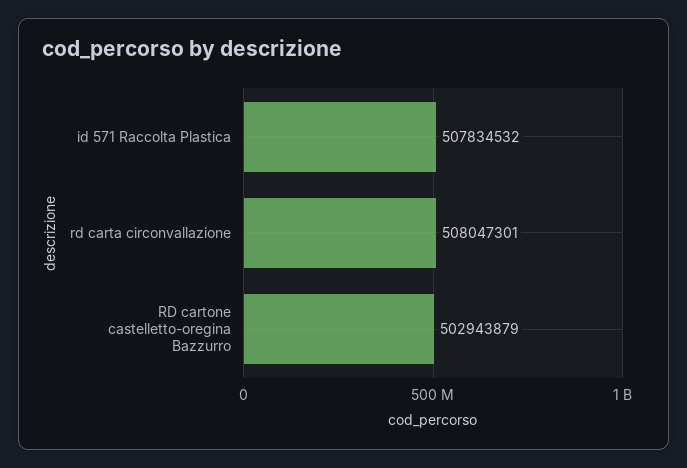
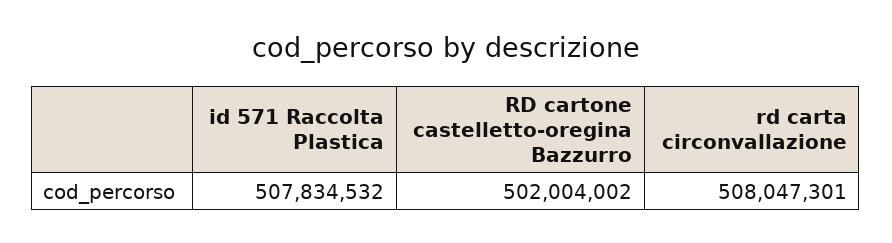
RD cartone castelletto-oregina Bazzurro: 502943879 -> 502004002

